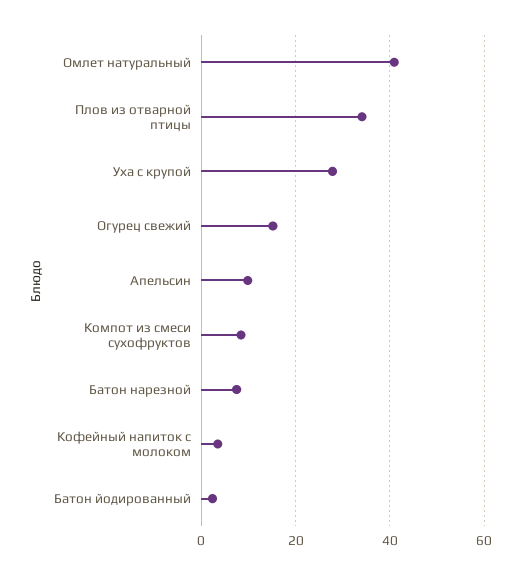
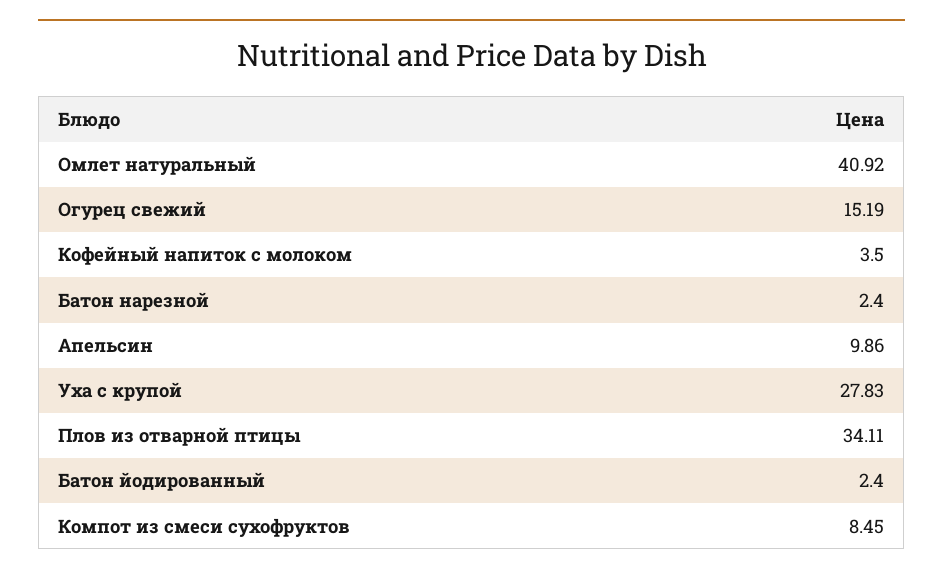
Батон нарезной: 8 -> 2.4

